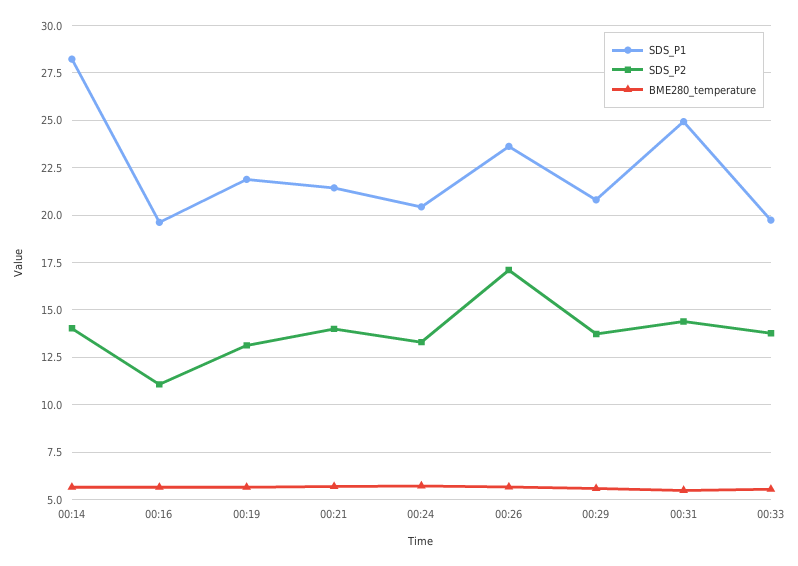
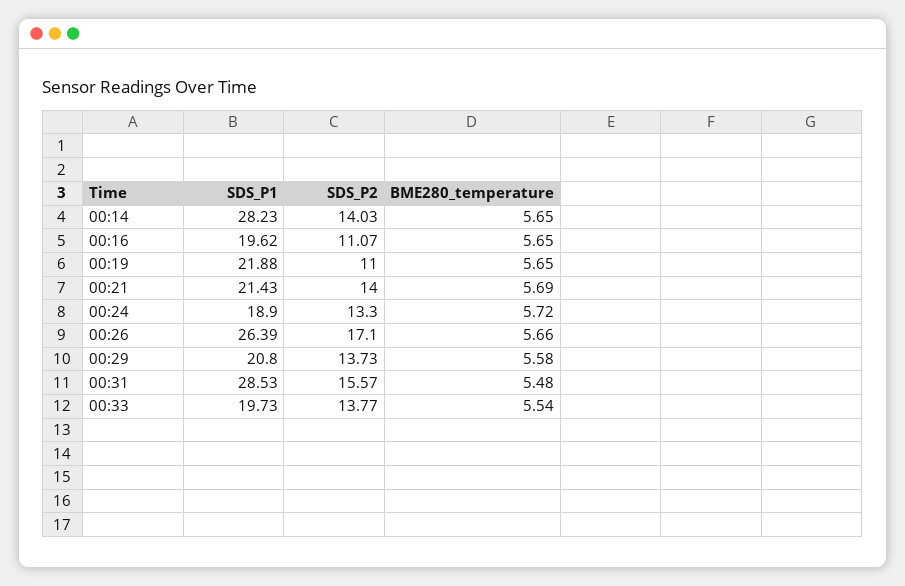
SDS_P2, 00:19: 13 -> 11
SDS_P1, 00:24: 20.5 -> 18.9
SDS_P1, 00:26: 23.5 -> 26.39
SDS_P1, 00:31: 25 -> 28.53
SDS_P2, 00:31: 14.5 -> 15.57

